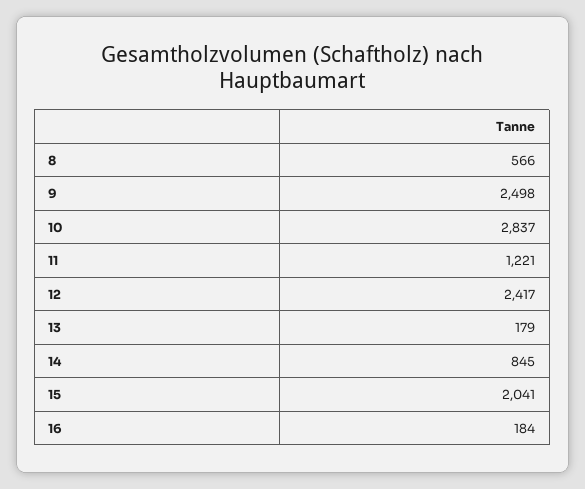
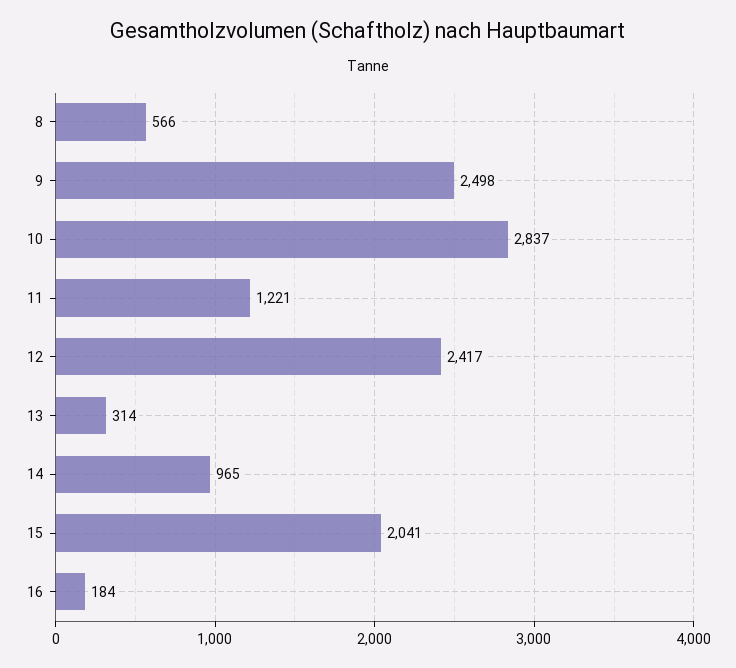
13: 179 -> 314
14: 845 -> 965

